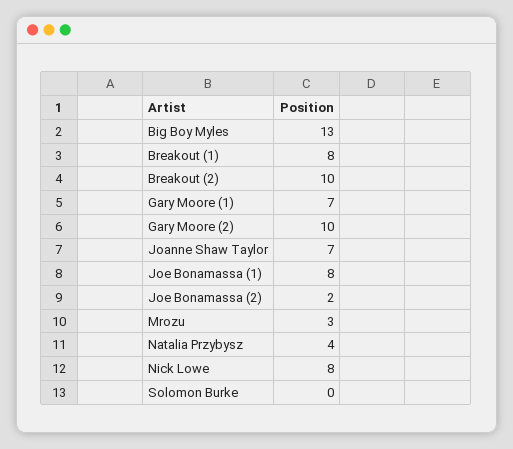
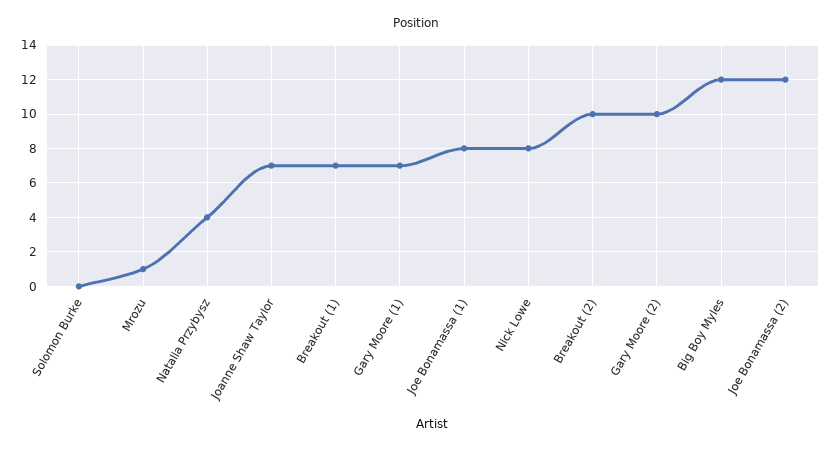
Big Boy Myles: 13 -> 12
Breakout (1): 8 -> 7
Joe Bonamassa (2): 2 -> 12
Mrozu: 3 -> 1

